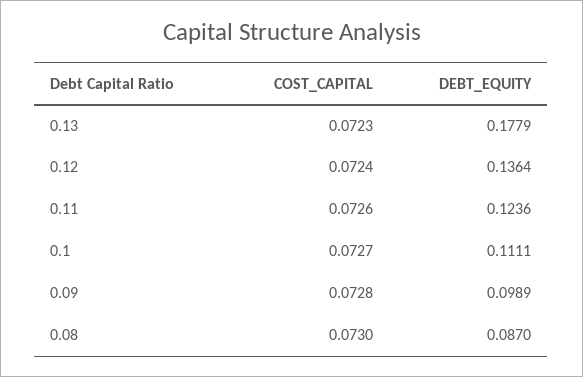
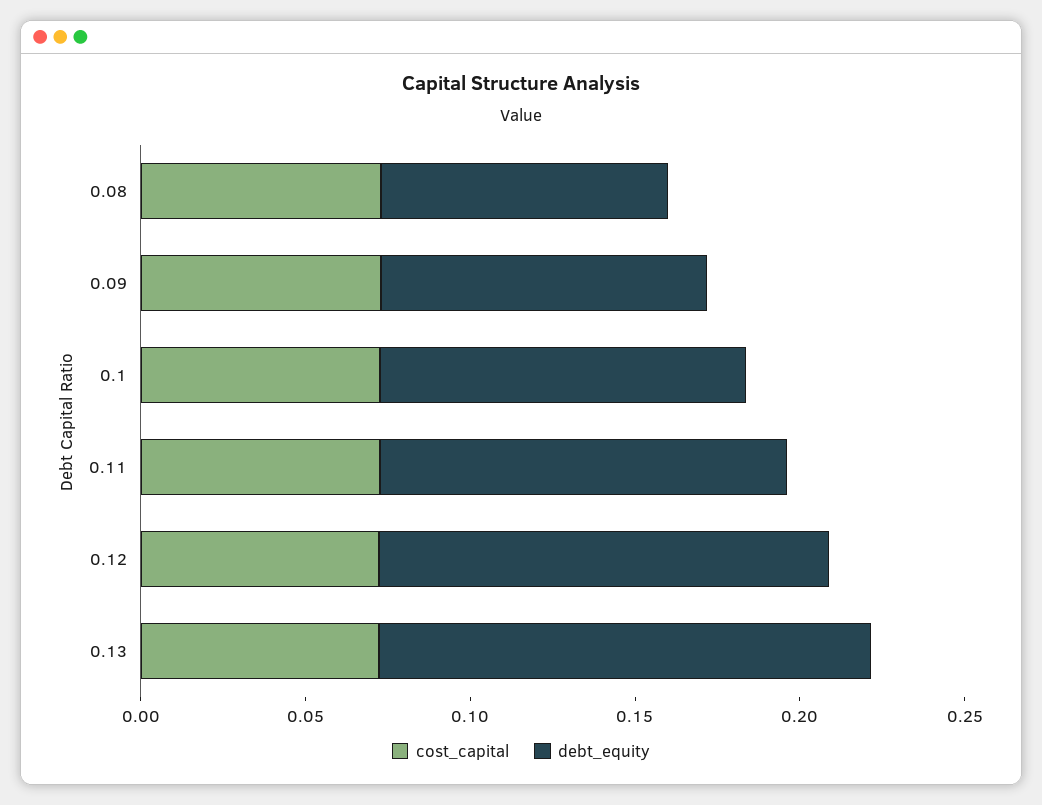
DEBT_EQUITY, 0.13: 0.1779 -> 0.15

